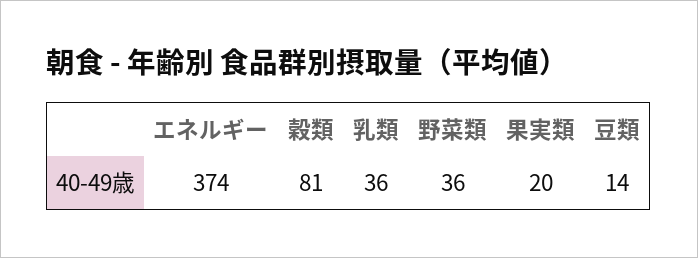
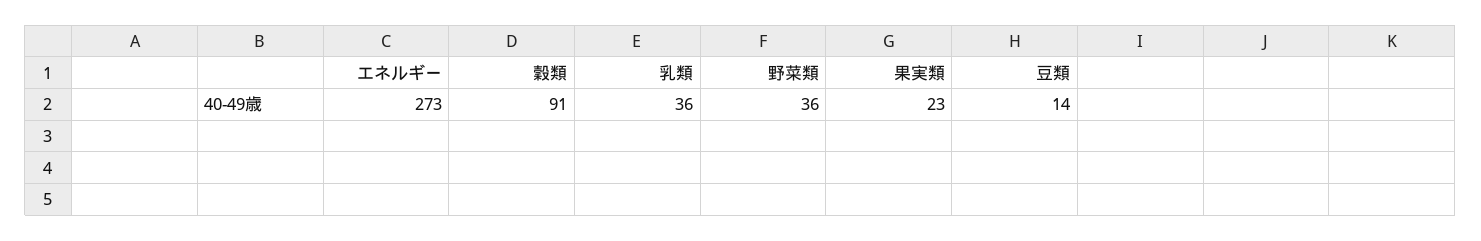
エネルギー: 374 -> 273
穀類: 81 -> 91
果実類: 20 -> 23

